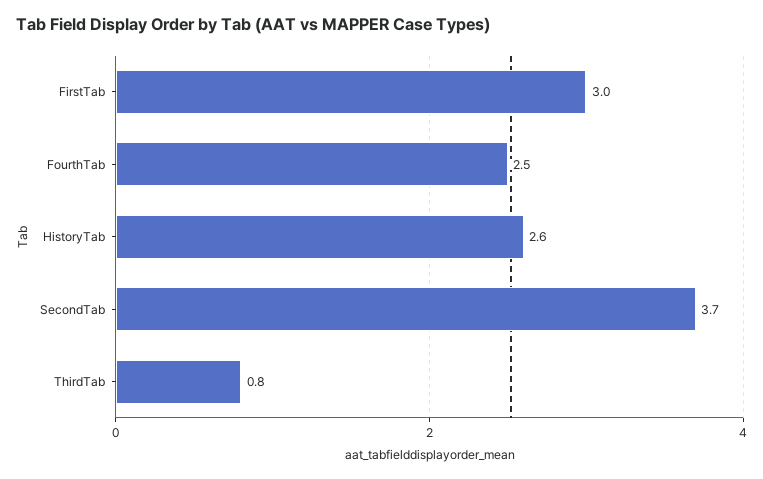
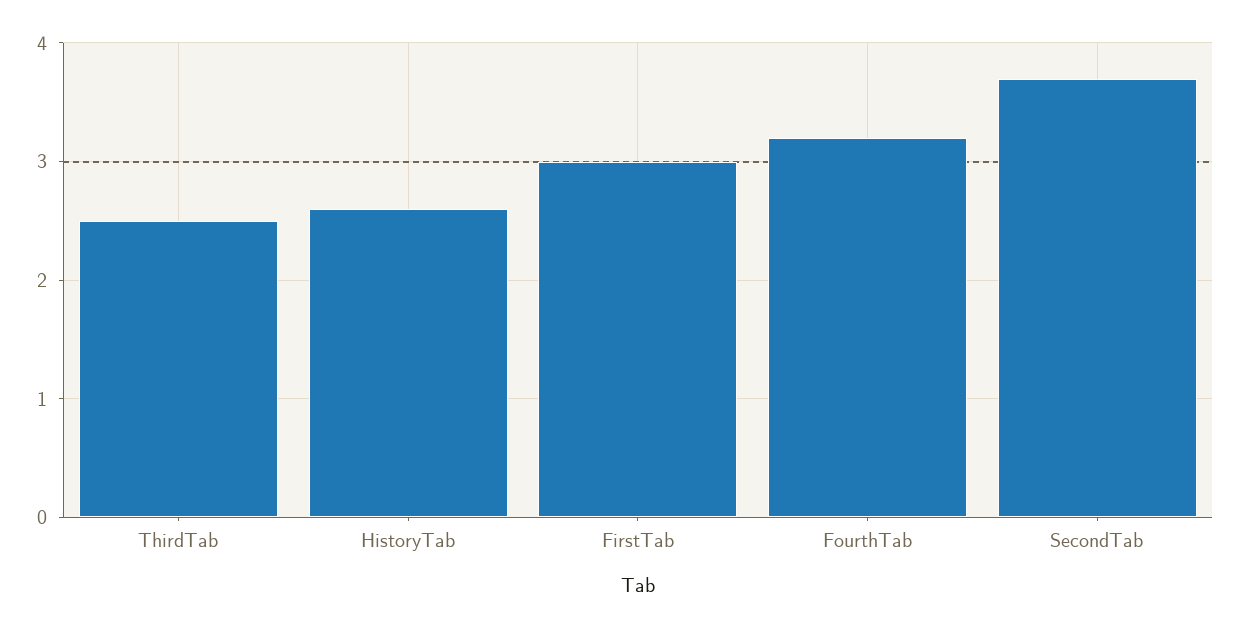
FourthTab: 2.5 -> 3.2
ThirdTab: 0.8 -> 2.5

